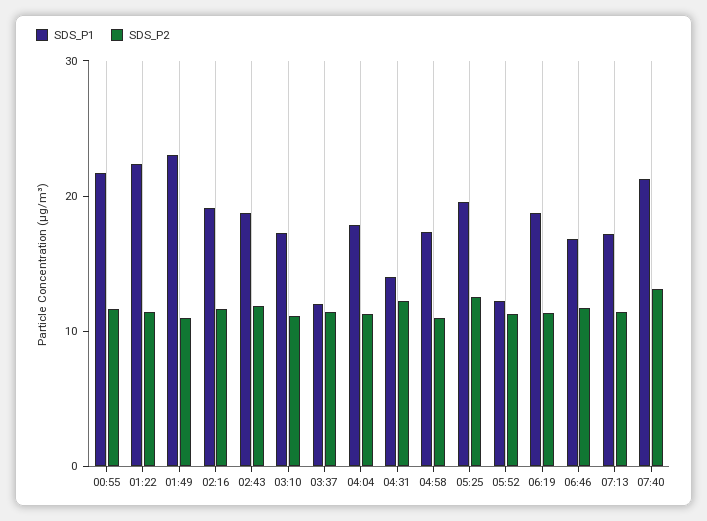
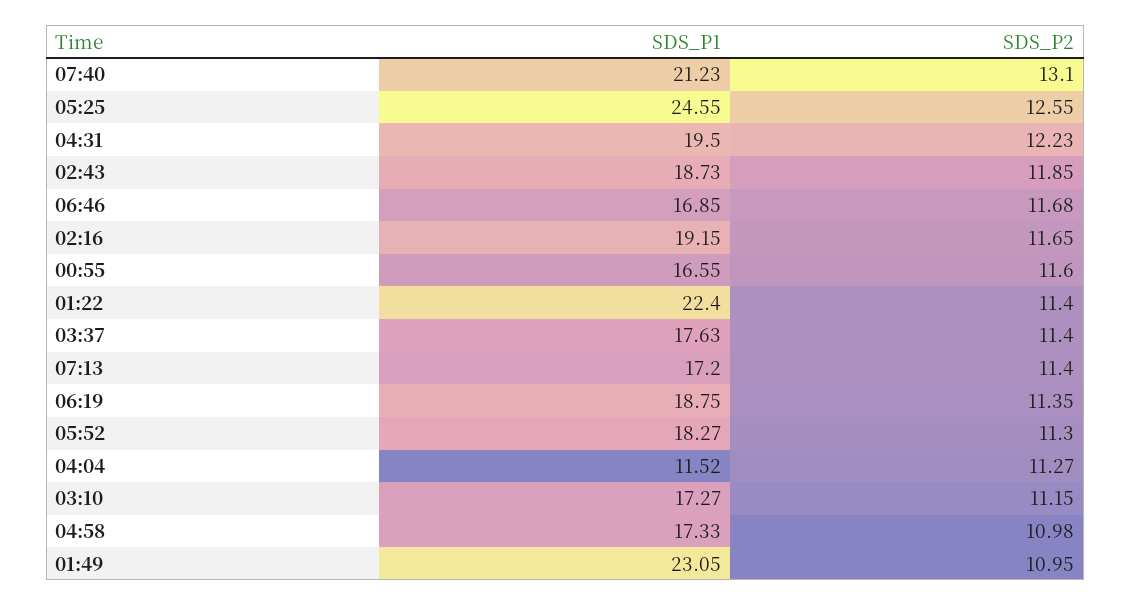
SDS_P1, 00:55: 22 -> 16.55
SDS_P1, 03:37: 12 -> 17.63
SDS_P1, 04:04: 18 -> 11.52
SDS_P1, 04:31: 14 -> 19.5
SDS_P1, 05:25: 20 -> 24.55
SDS_P1, 05:52: 12 -> 18.27

